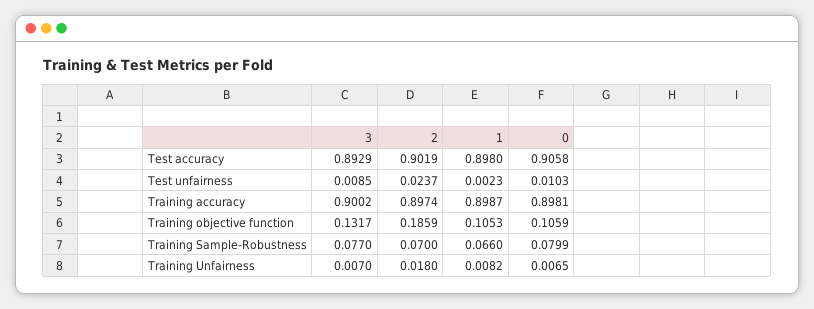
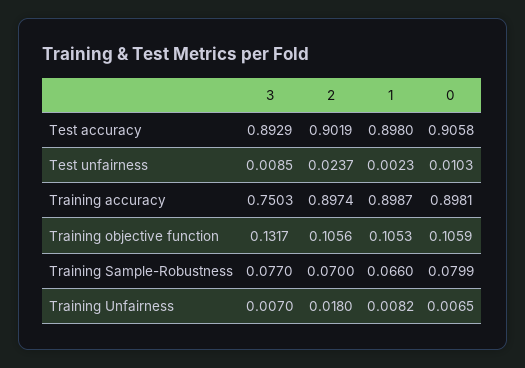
3, Training accuracy: 0.9002 -> 0.7503
2, Training objective function: 0.1859 -> 0.1056

